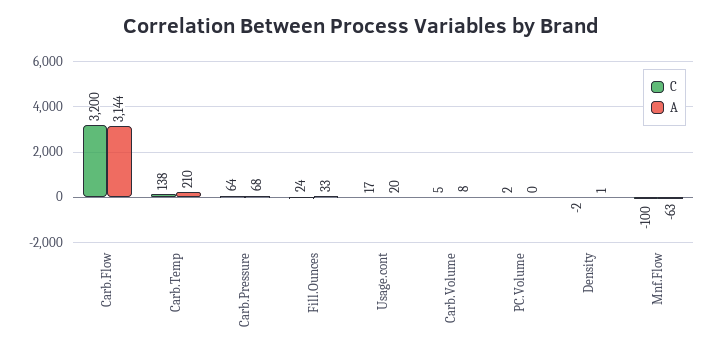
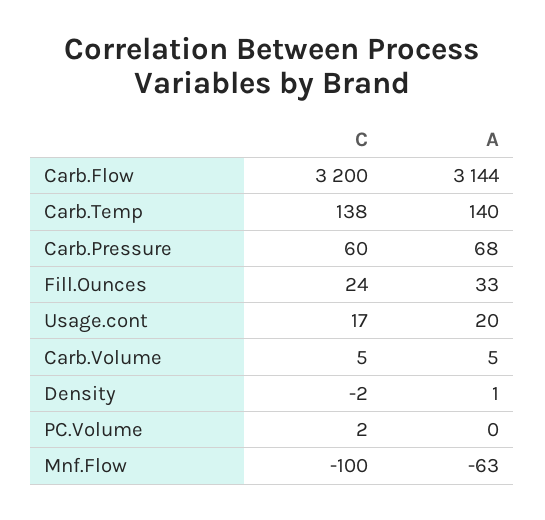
A, Carb.Temp: 210 -> 140
C, Carb.Pressure: 64 -> 60
A, Carb.Volume: 8 -> 5

